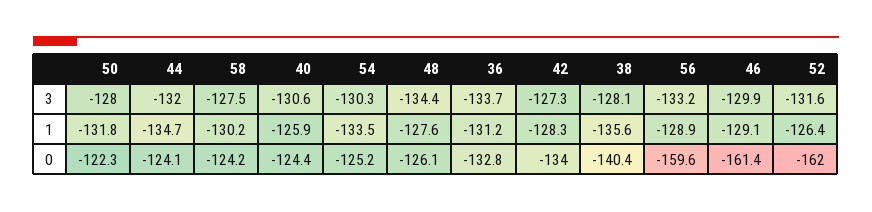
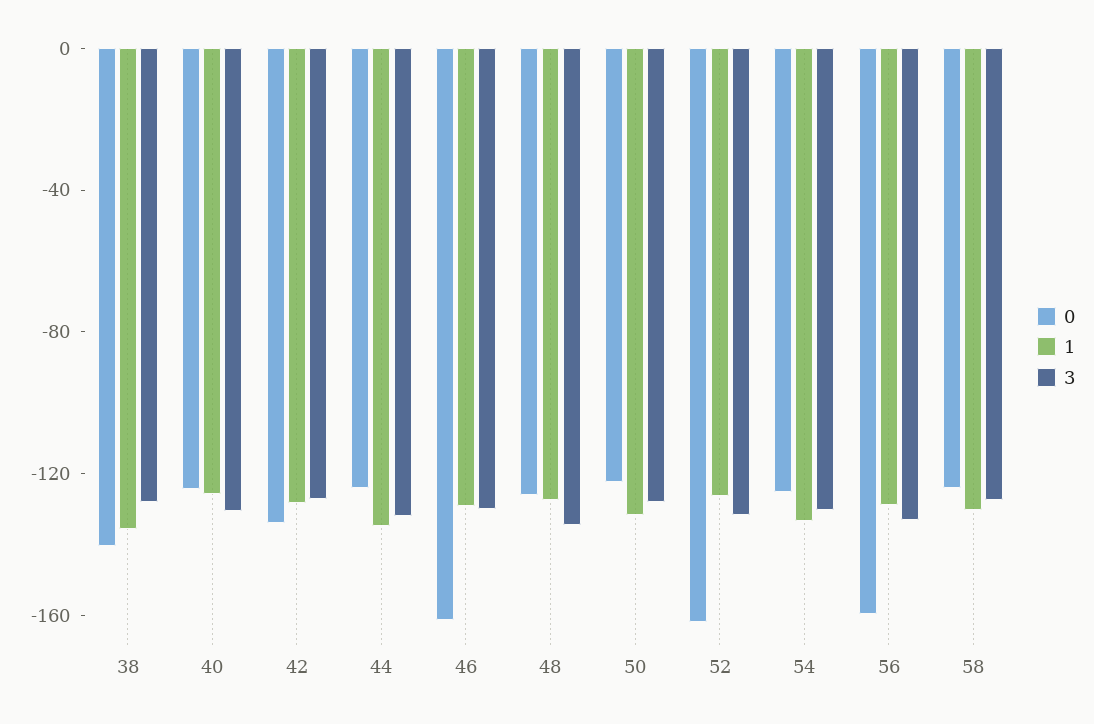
3, 36: -133.7 -> none
1, 36: -131.2 -> none
0, 36: -132.8 -> none

